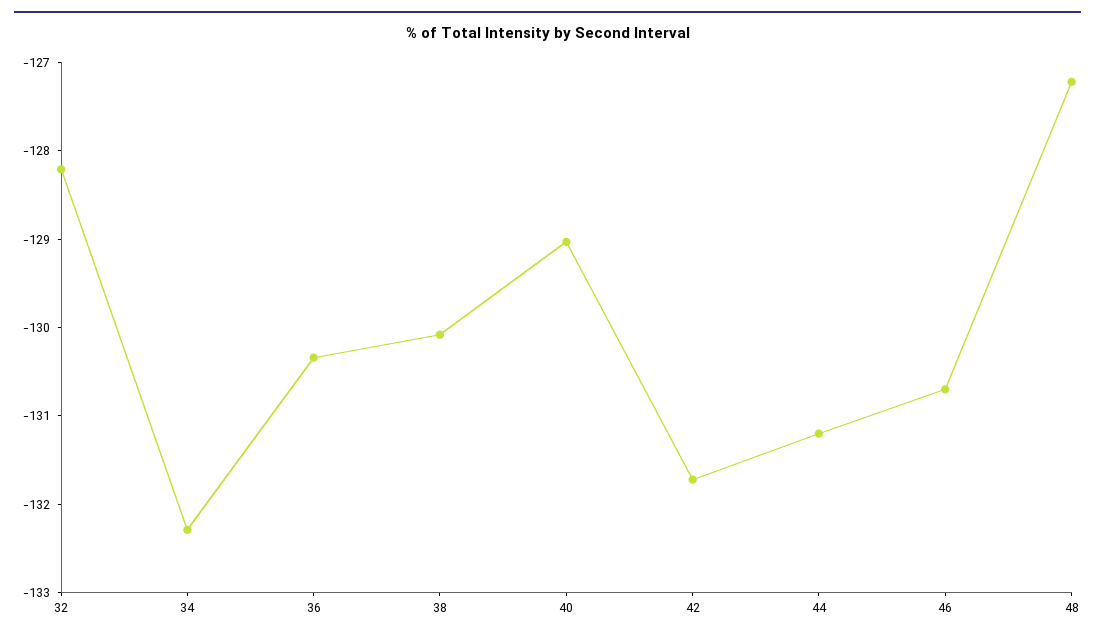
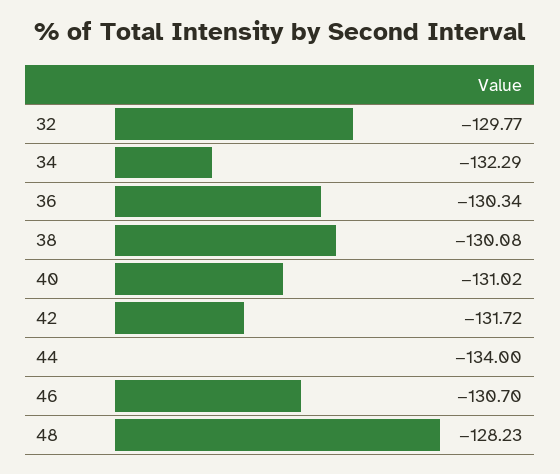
32: -128.2 -> -129.77
40: -129 -> -131.02
44: -131.2 -> -134
48: -127.2 -> -128.23

